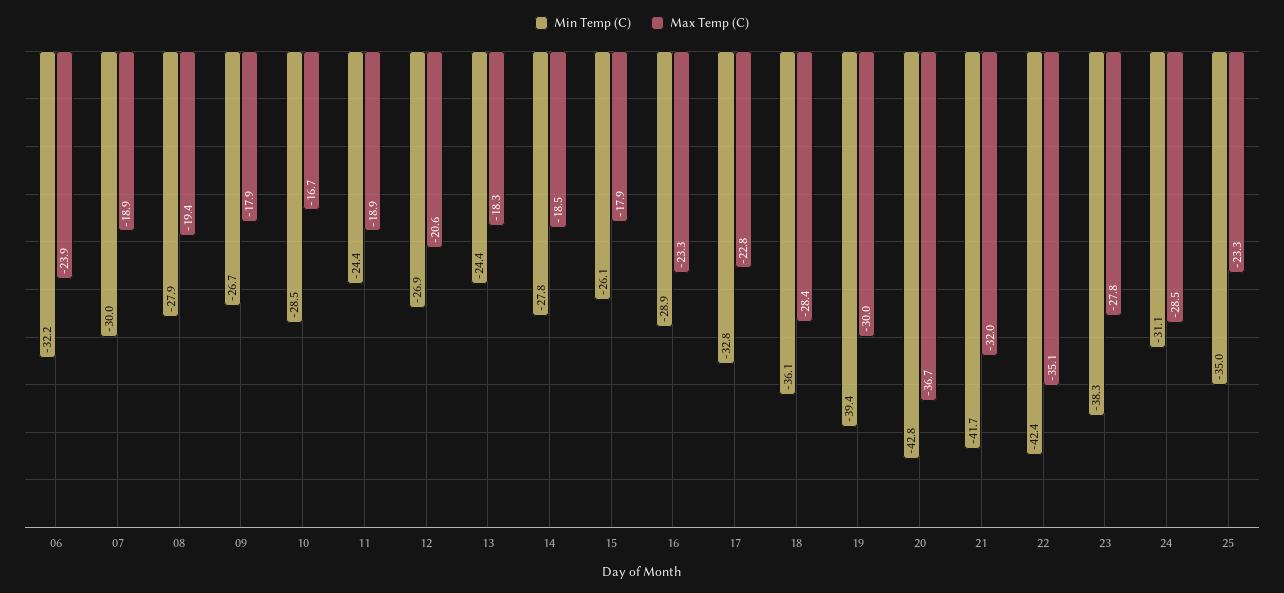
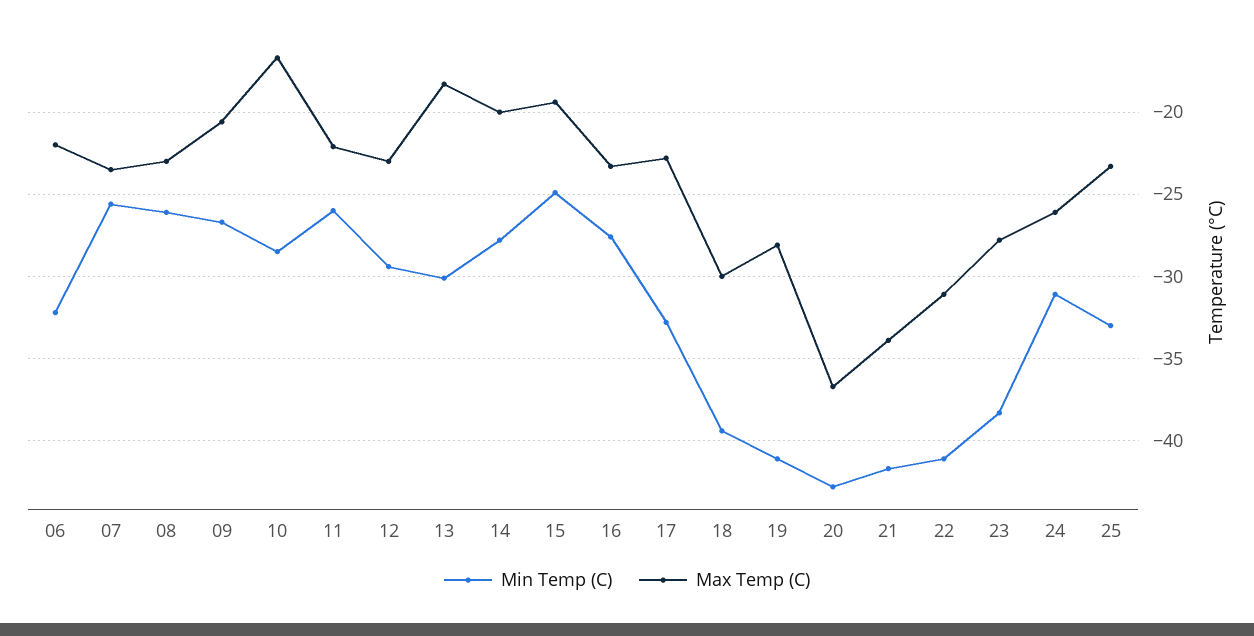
Max Temp (C), 06: -23.9 -> -22
Min Temp (C), 07: -30 -> -25.5
Max Temp (C), 07: -18.9 -> -23.5
Min Temp (C), 08: -27.9 -> -26
Max Temp (C), 08: -19.4 -> -23
Max Temp (C), 09: -17.9 -> -20.5
Min Temp (C), 11: -24.4 -> -26
Max Temp (C), 11: -18.9 -> -22
Min Temp (C), 12: -26.9 -> -29.5
Max Temp (C), 12: -20.6 -> -23
Min Temp (C), 13: -24.4 -> -30
Max Temp (C), 14: -18.5 -> -20
Min Temp (C), 15: -26.1 -> -25
Max Temp (C), 15: -17.9 -> -19.5
Min Temp (C), 16: -28.9 -> -27.5
Min Temp (C), 18: -36.1 -> -39.5
Max Temp (C), 18: -28.4 -> -30
Min Temp (C), 19: -39.4 -> -41
Max Temp (C), 19: -30 -> -28
Max Temp (C), 21: -32 -> -34
Min Temp (C), 22: -42.4 -> -41
Max Temp (C), 22: -35.1 -> -31
Max Temp (C), 24: -28.5 -> -26
Min Temp (C), 25: -35 -> -33

